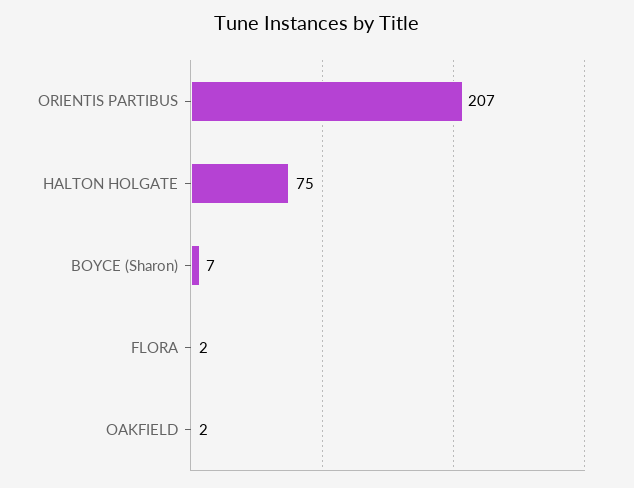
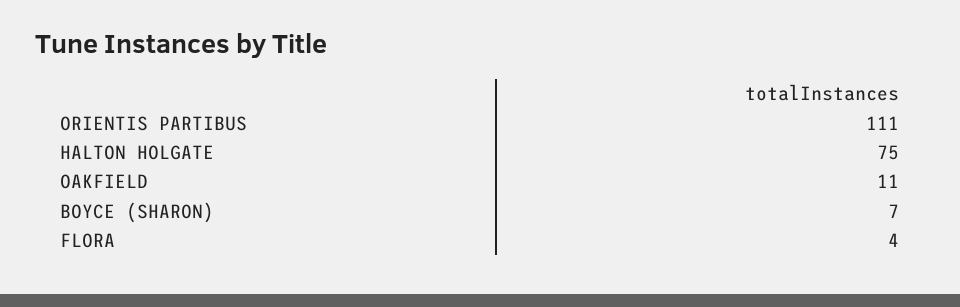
ORIENTIS PARTIBUS: 207 -> 111
FLORA: 2 -> 4
OAKFIELD: 2 -> 11

